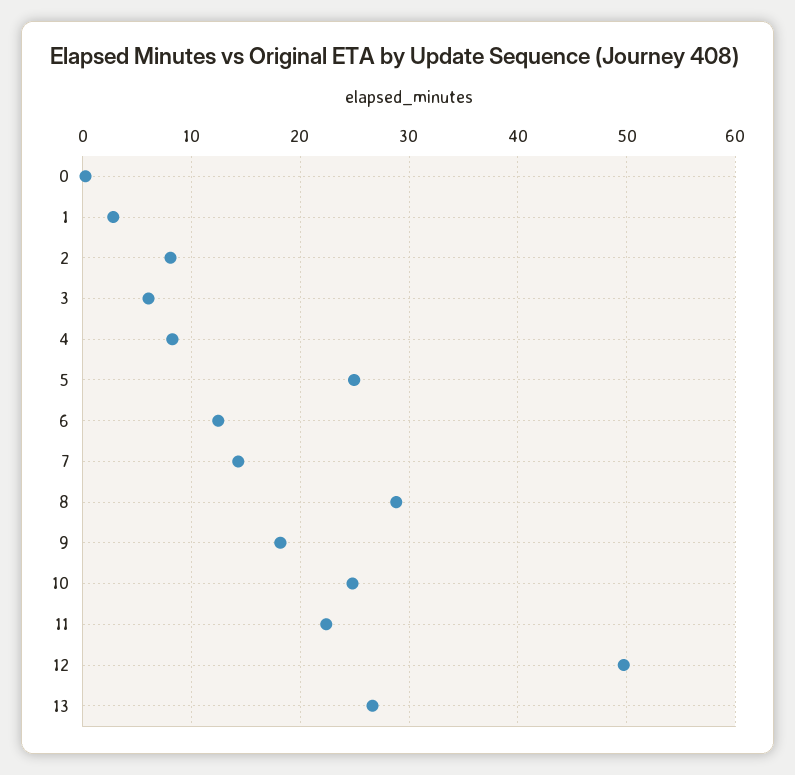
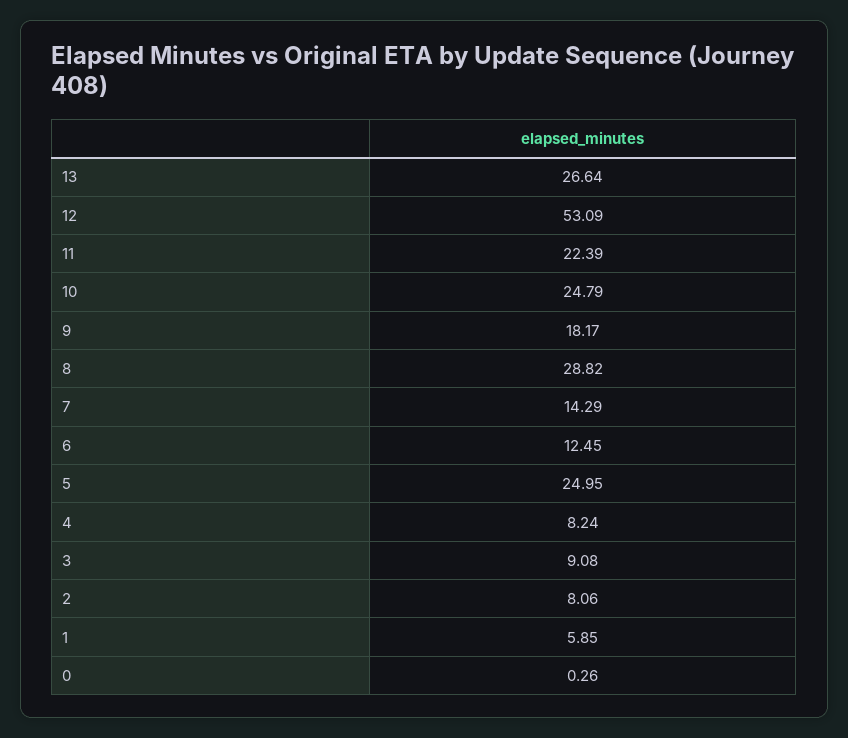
1: 3 -> 5.85
3: 6 -> 9.08
12: 50 -> 53.09

